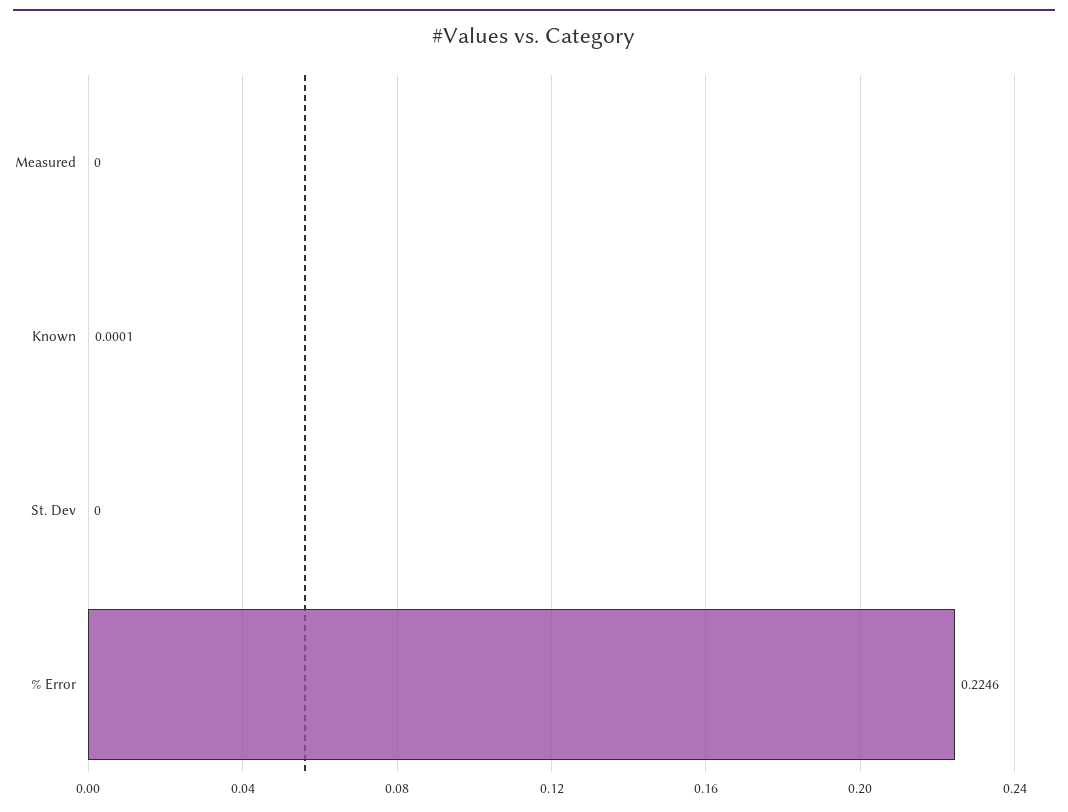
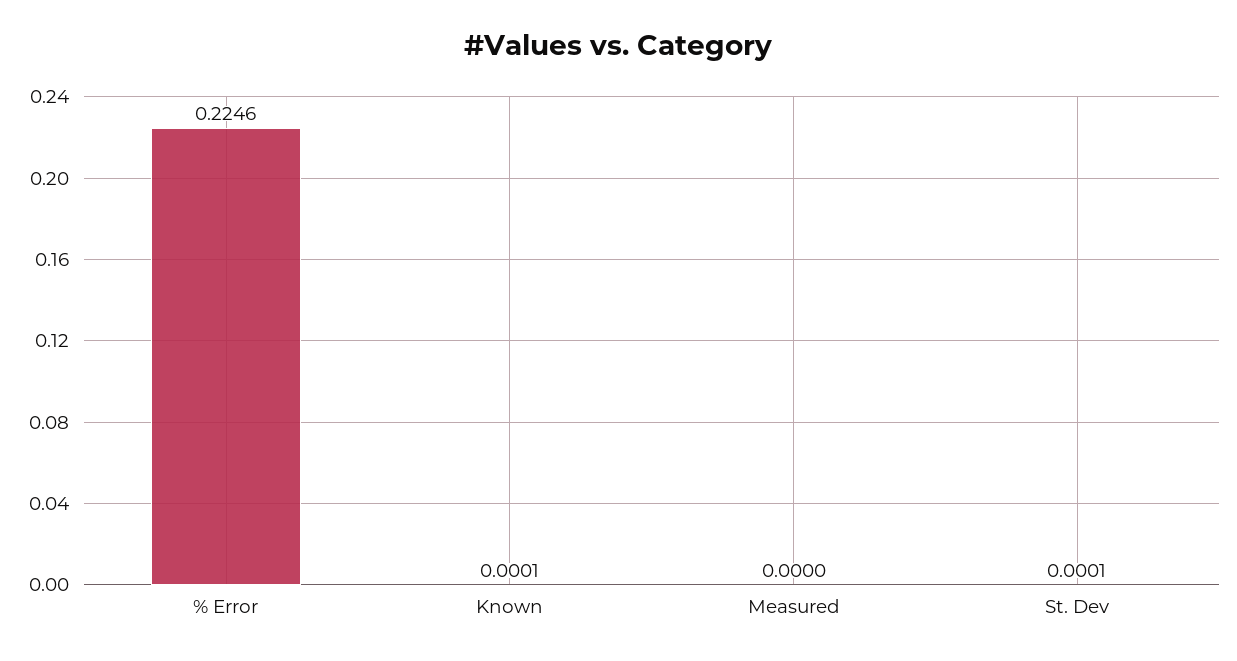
St. Dev: 0 -> 0.0001

